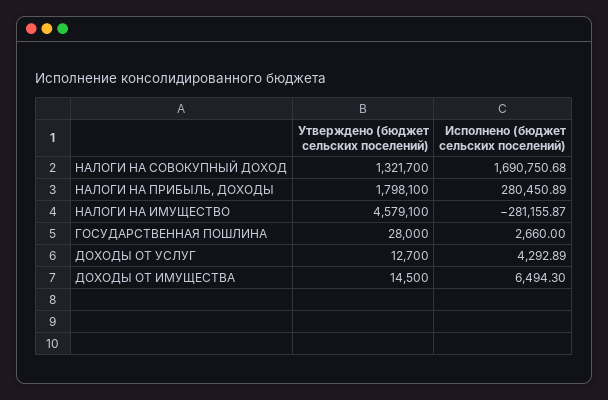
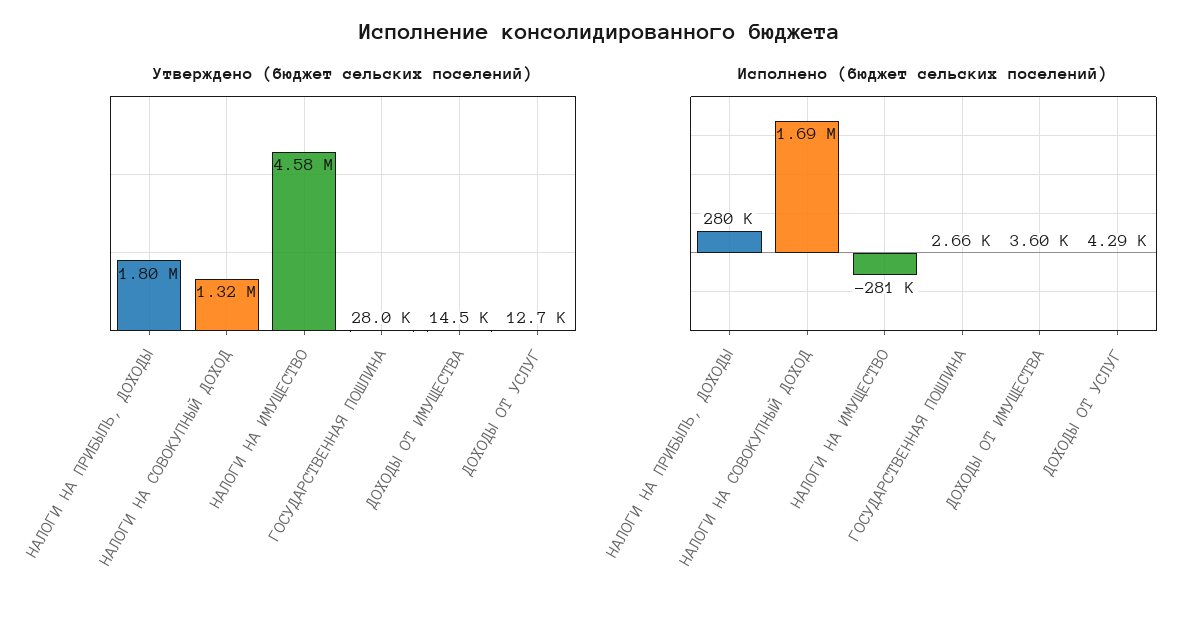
Исполнено (бюджет сельских поселений), ДОХОДЫ ОТ ИМУЩЕСТВА: 6494.3 -> 3600

